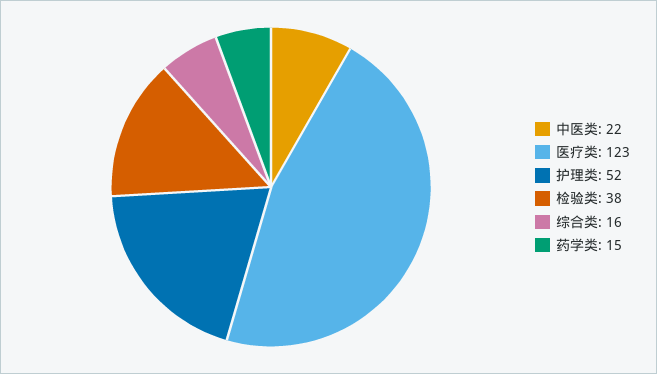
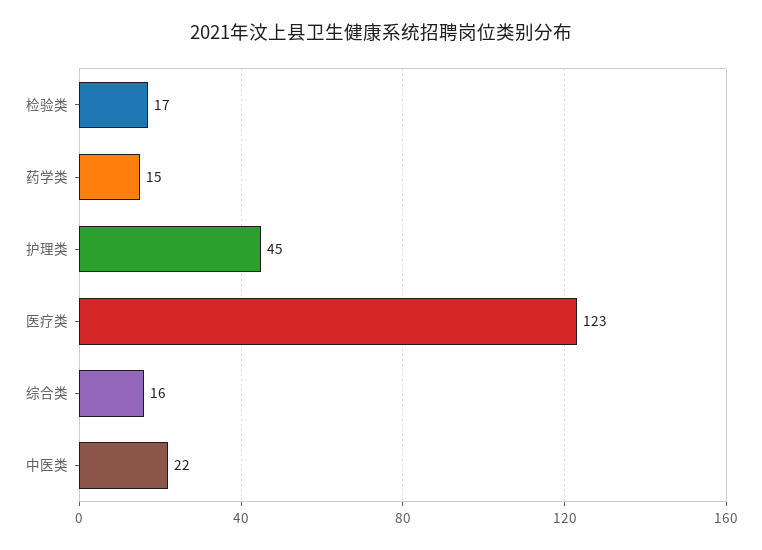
护理类: 52 -> 45
检验类: 38 -> 17

